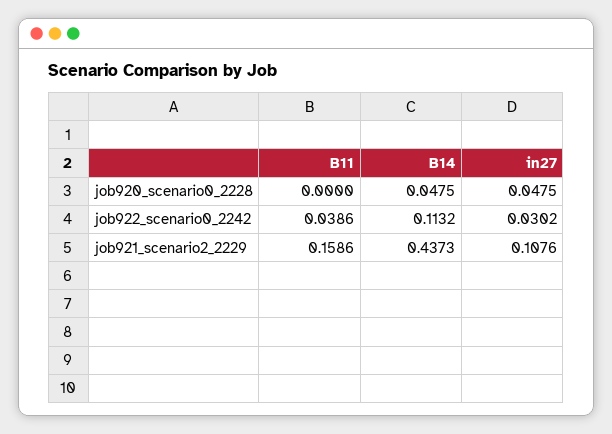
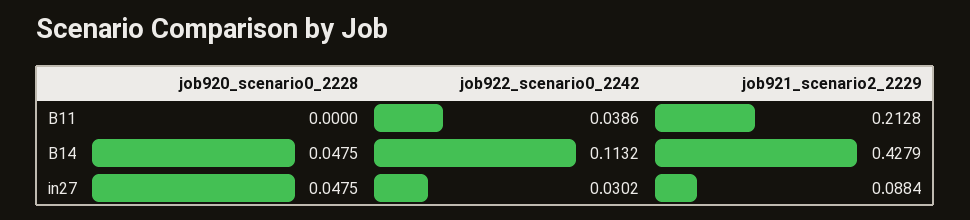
B11, job921_scenario2_2229: 0.1586 -> 0.2128
B14, job921_scenario2_2229: 0.4373 -> 0.4279
in27, job921_scenario2_2229: 0.1076 -> 0.0884

